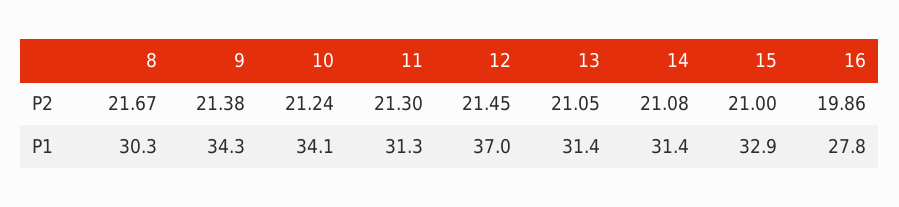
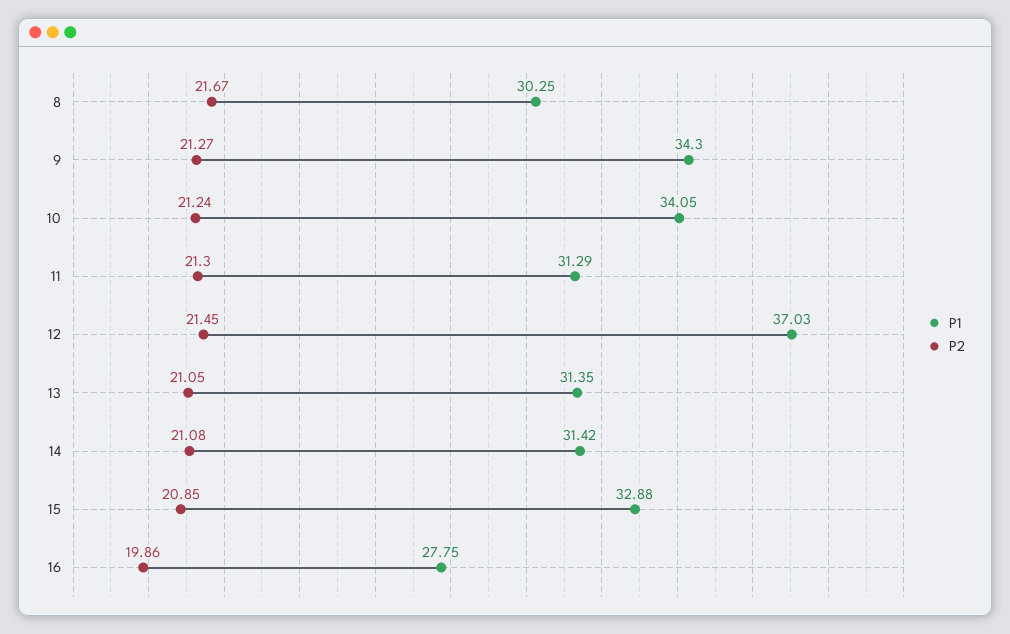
P2, 9: 21.38 -> 21.27
P2, 15: 21 -> 20.85

